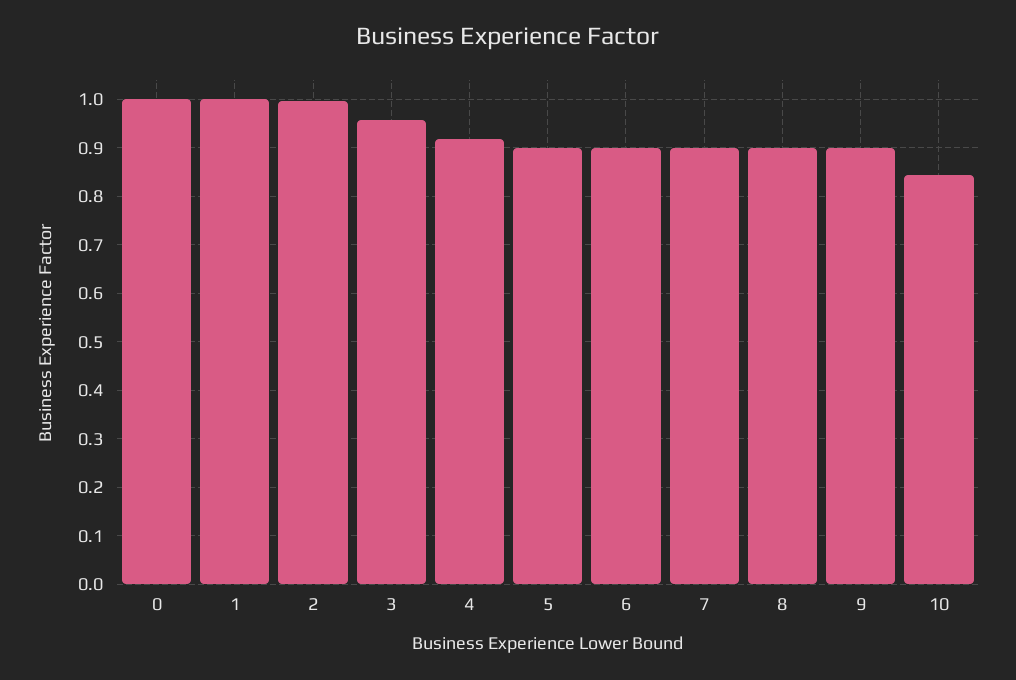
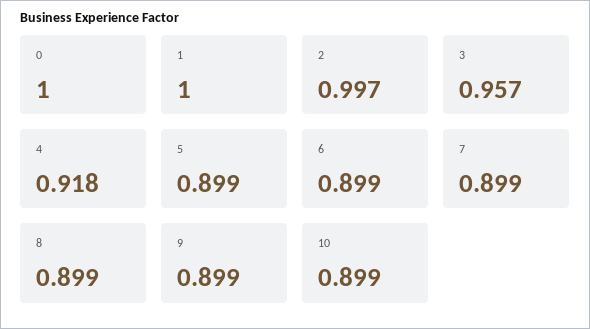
10: 0.84 -> 0.899

